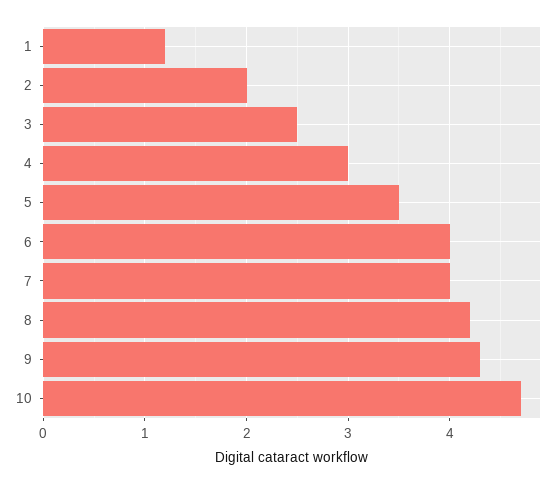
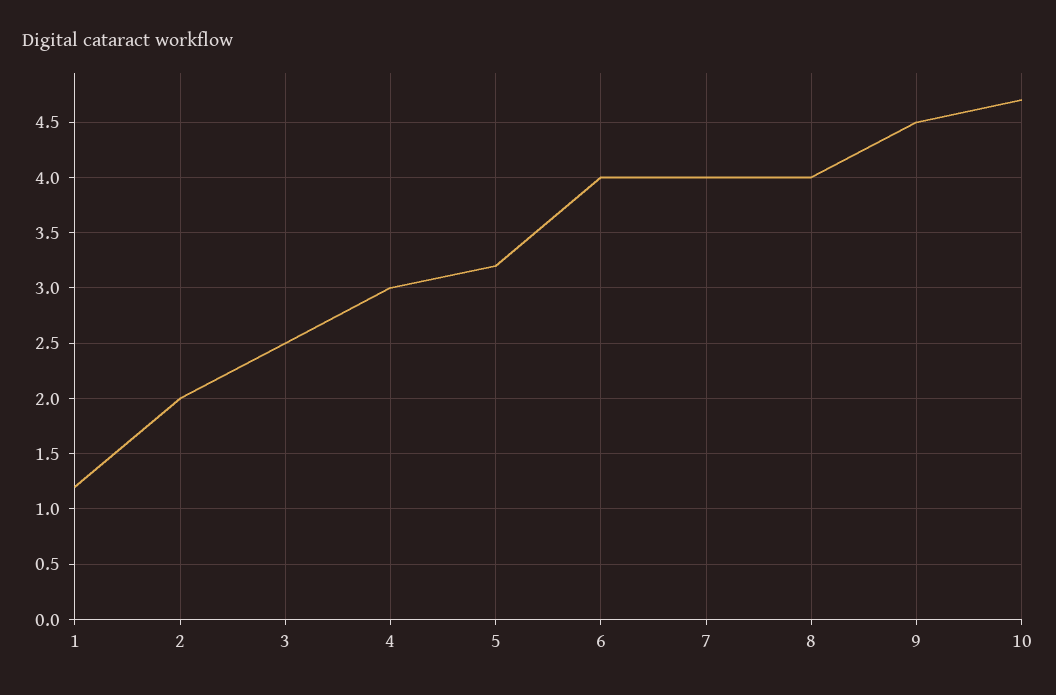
5: 3.5 -> 3.2
8: 4.2 -> 4
9: 4.3 -> 4.5

